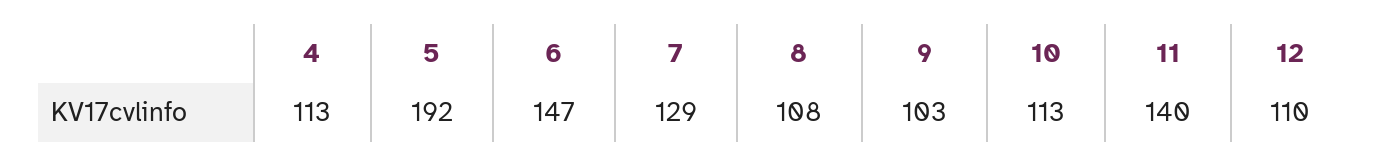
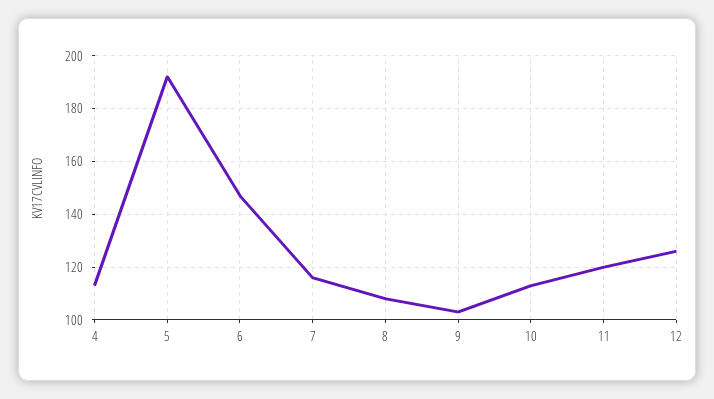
7: 129 -> 115
11: 140 -> 120
12: 110 -> 125

